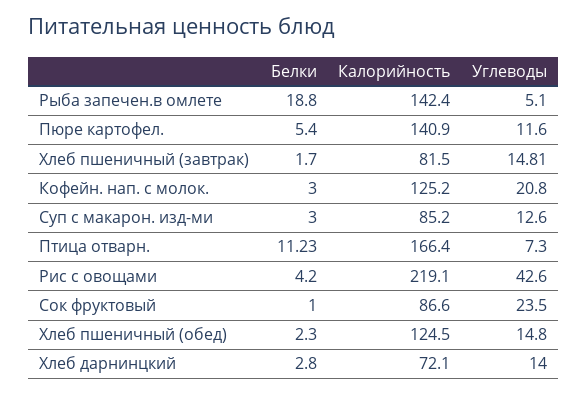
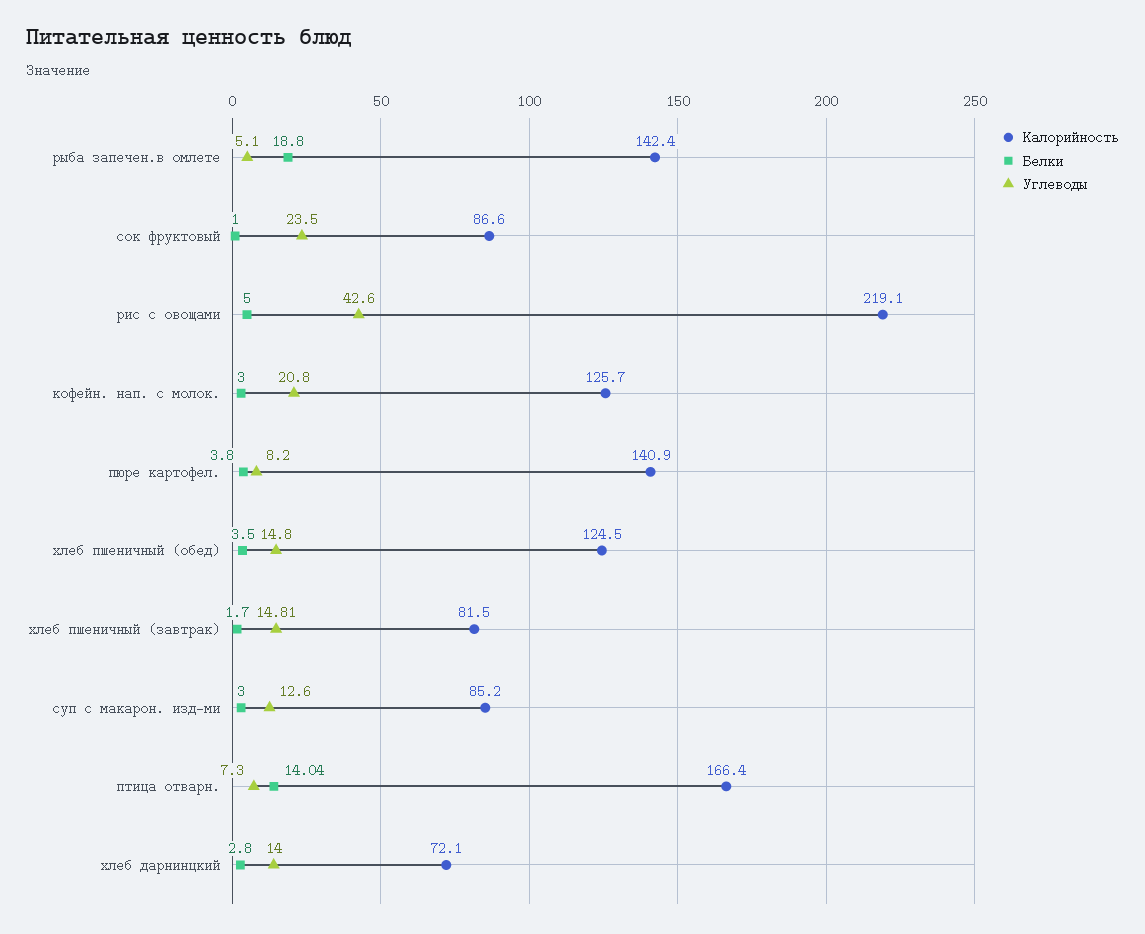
Белки, Пюре картофел.: 5.4 -> 3.8
Углеводы, Пюре картофел.: 11.6 -> 8.2
Калорийность, Кофейн. нап. с молок.: 125.2 -> 125.7
Белки, Птица отварн.: 11.23 -> 14.04
Белки, Рис с овощами: 4.2 -> 5
Белки, Хлеб пшеничный (обед): 2.3 -> 3.5

